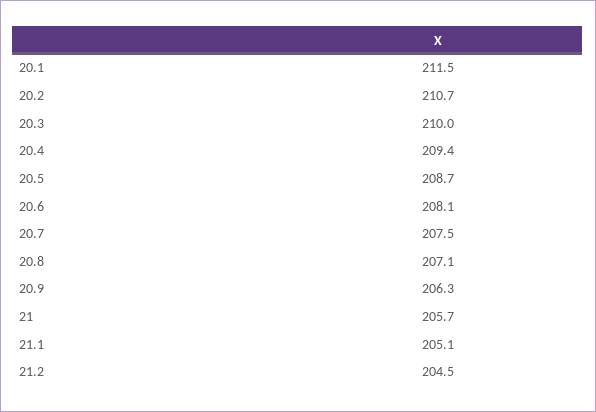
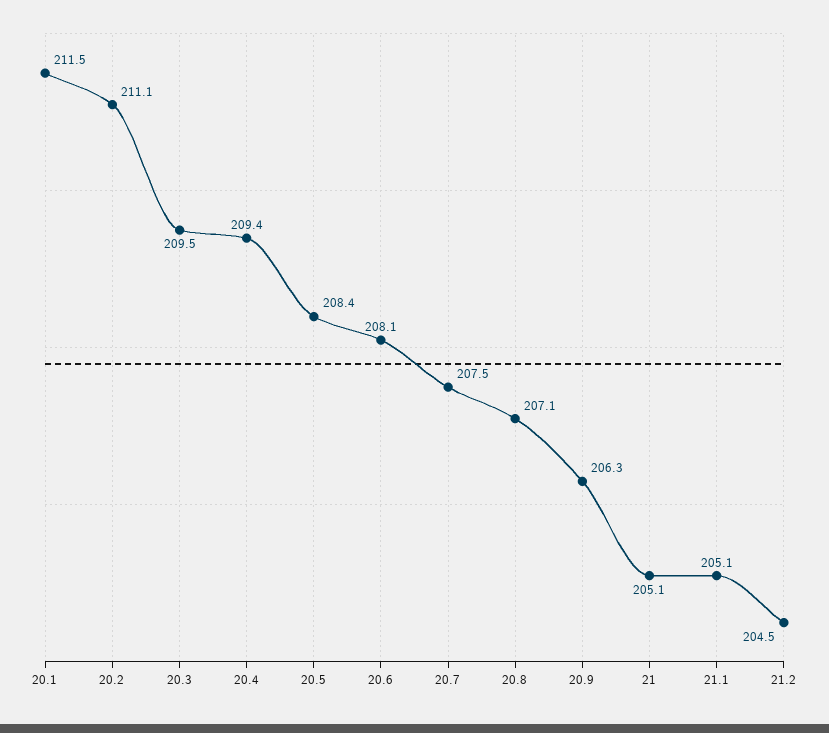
20.2: 210.7 -> 211.1
20.3: 210 -> 209.5
20.5: 208.7 -> 208.4
21: 205.7 -> 205.1

